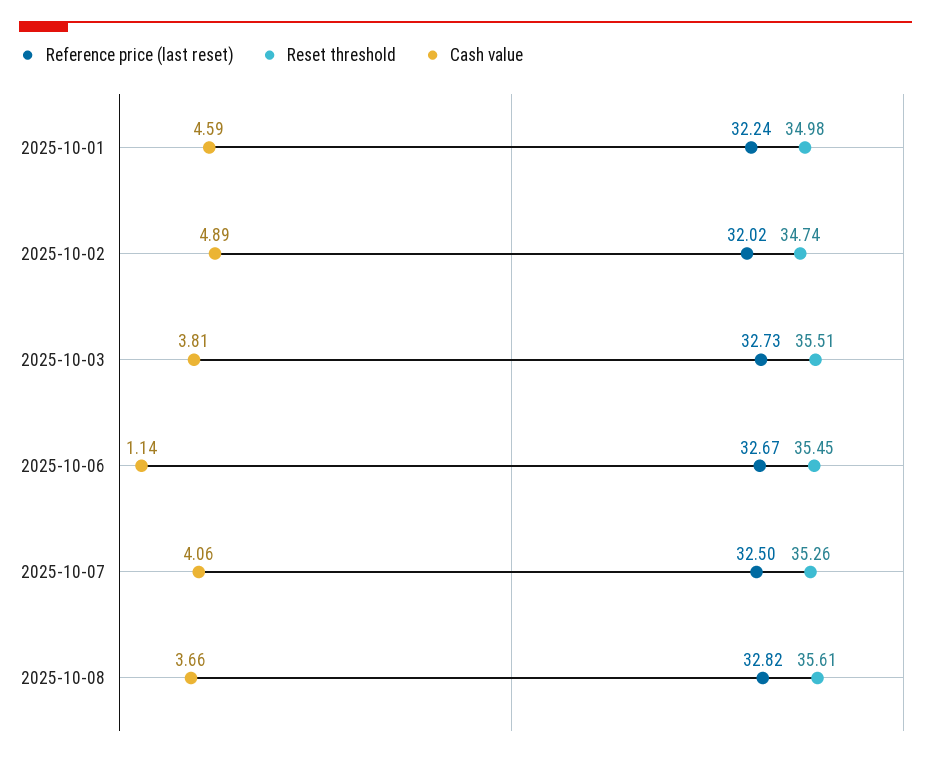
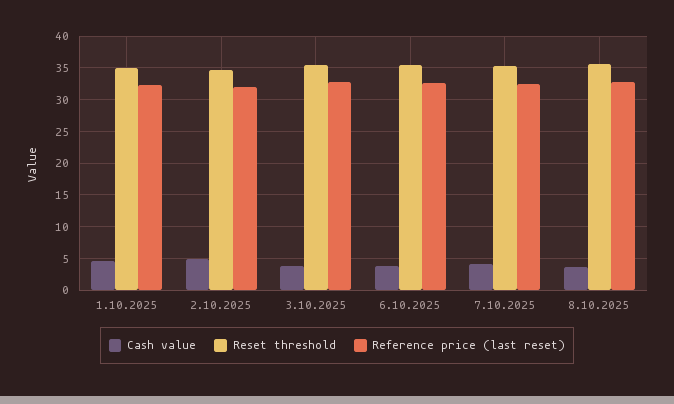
Cash value, 2025-10-06: 1.14 -> 4

